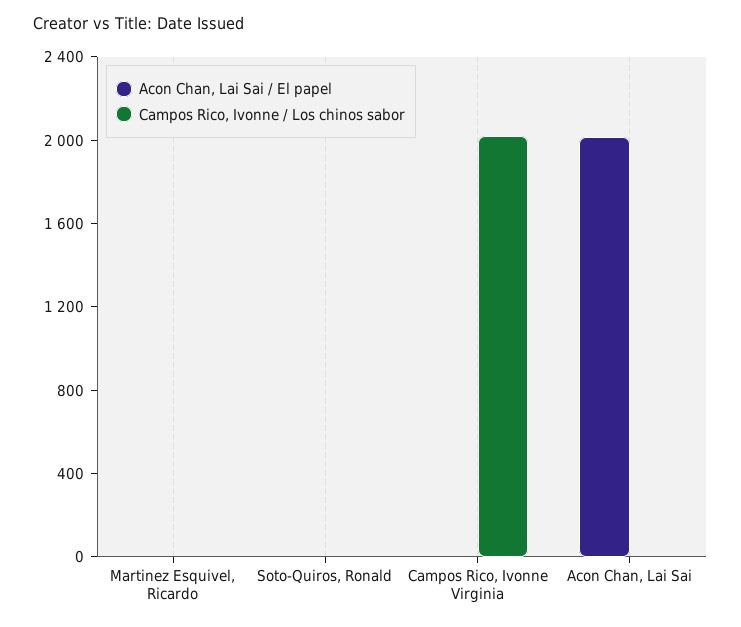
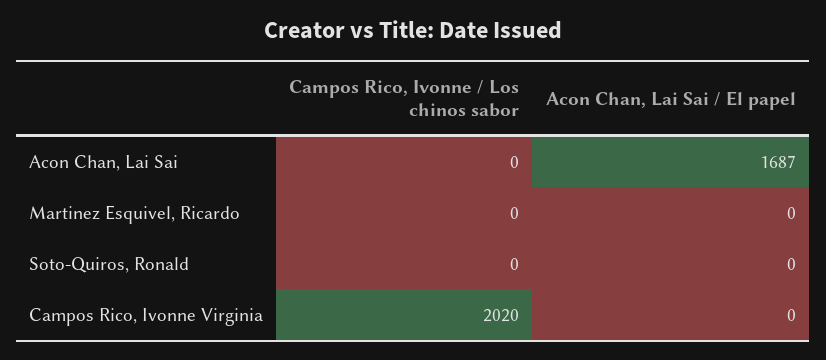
Acon Chan, Lai Sai / El papel, Acon Chan, Lai Sai: 2000 -> 1687

